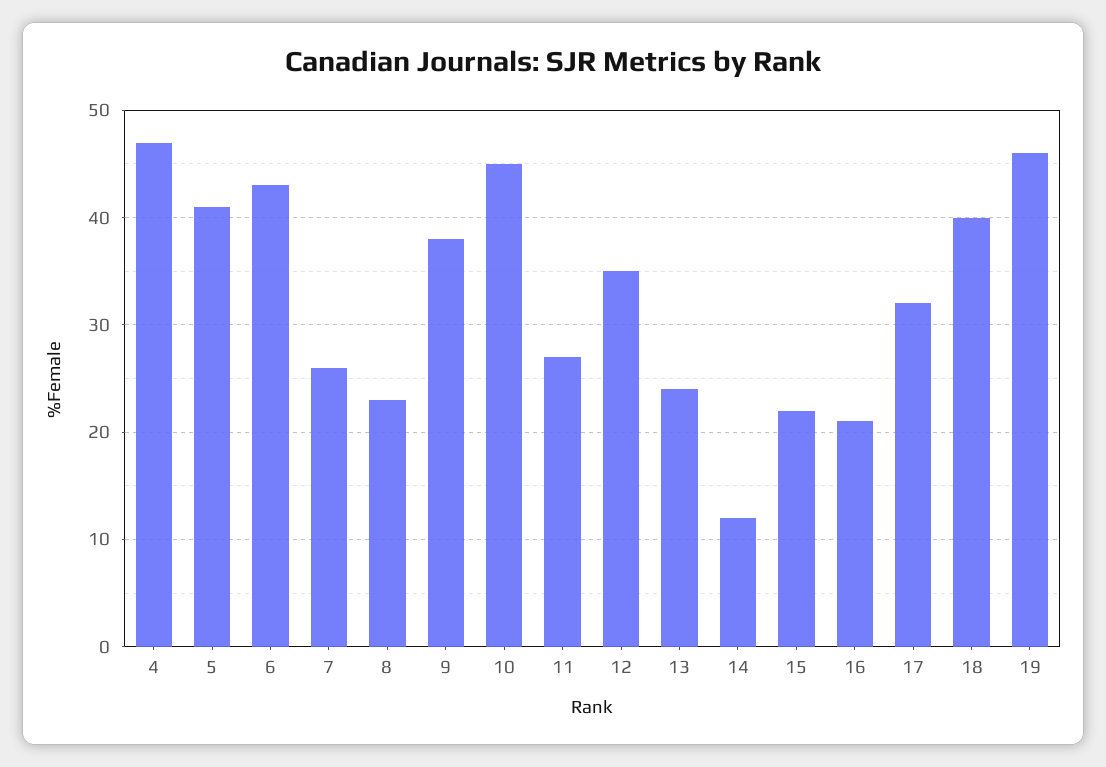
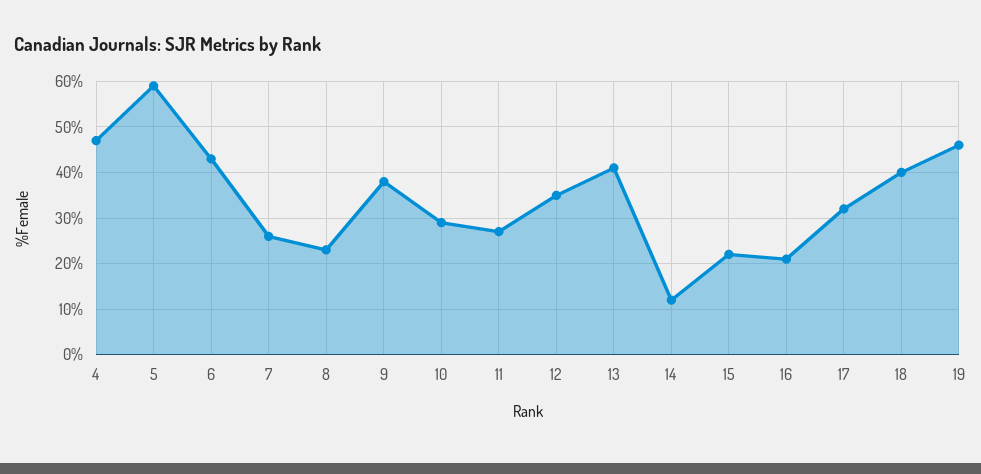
5: 41 -> 60
10: 45 -> 30
13: 24 -> 40

